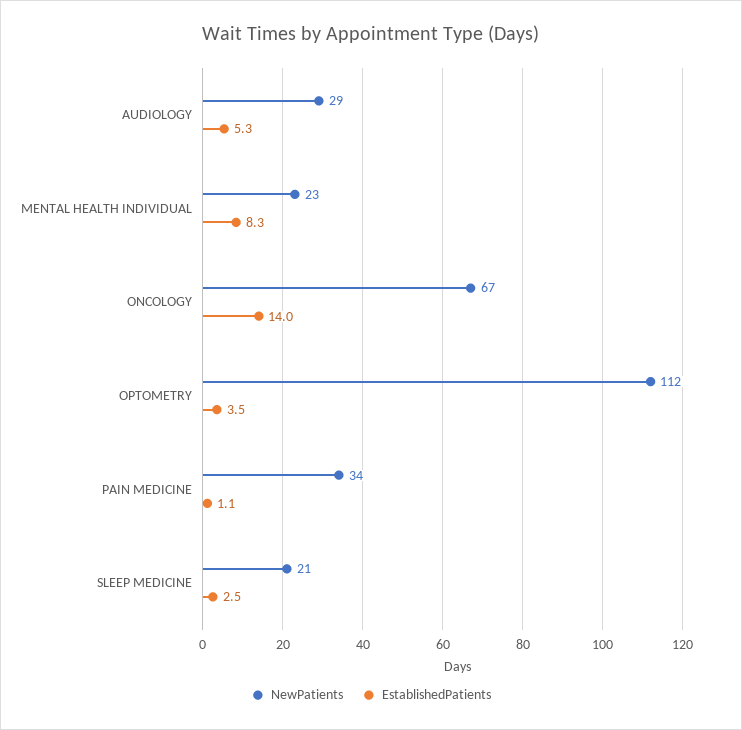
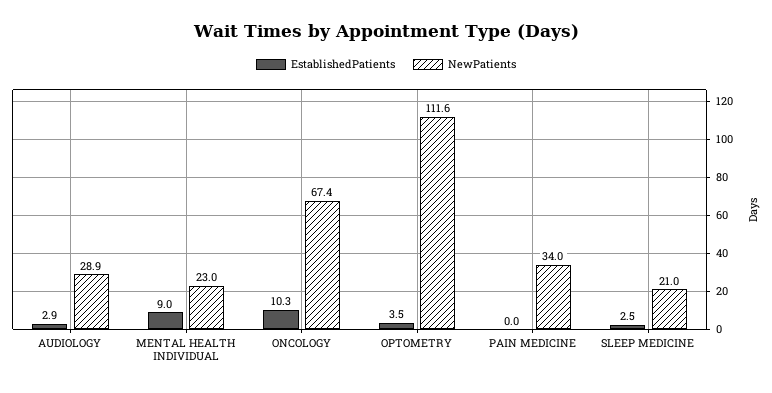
EstablishedPatients, AUDIOLOGY: 5.3 -> 2.9
EstablishedPatients, MENTAL HEALTH INDIVIDUAL: 8.3 -> 9
EstablishedPatients, ONCOLOGY: 14 -> 10.3
EstablishedPatients, PAIN MEDICINE: 1.1 -> 0

